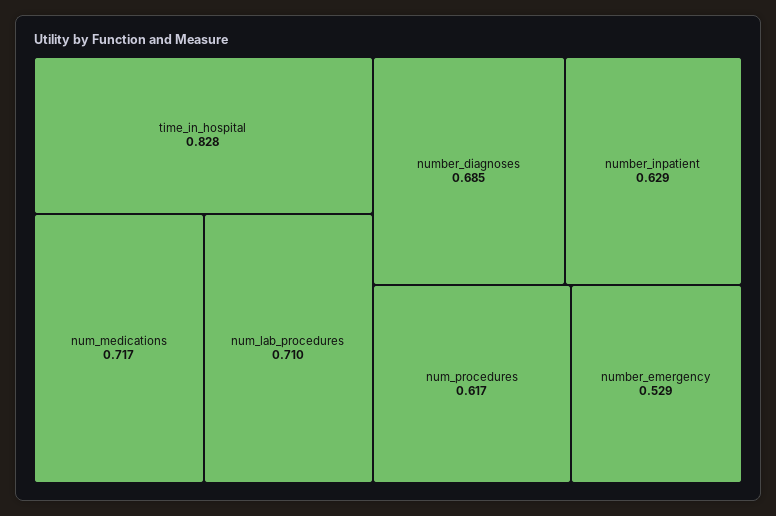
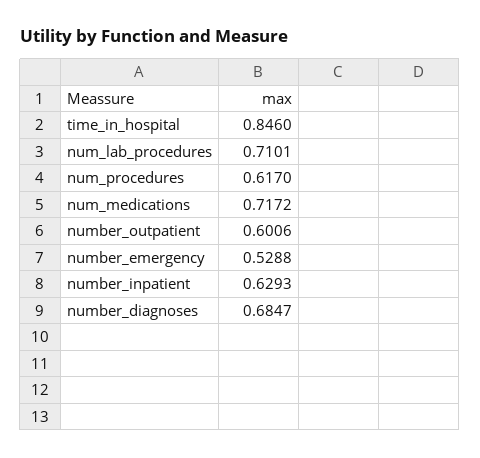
time_in_hospital: 0.828 -> 0.846
number_outpatient: none -> 0.6006

